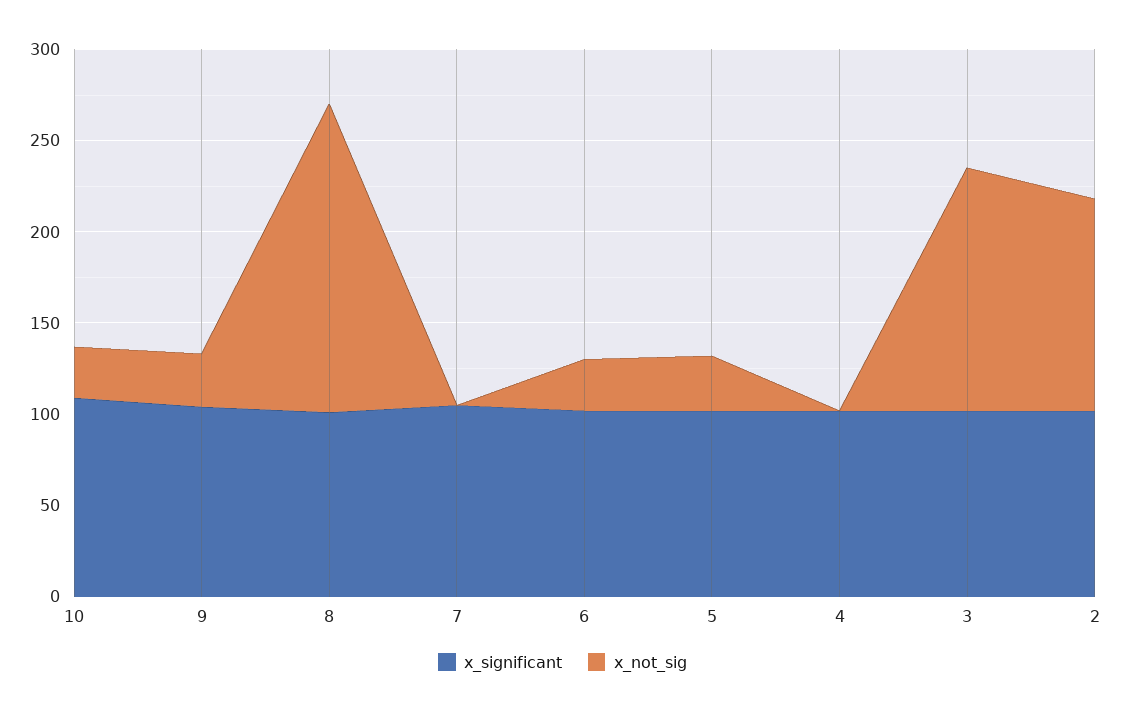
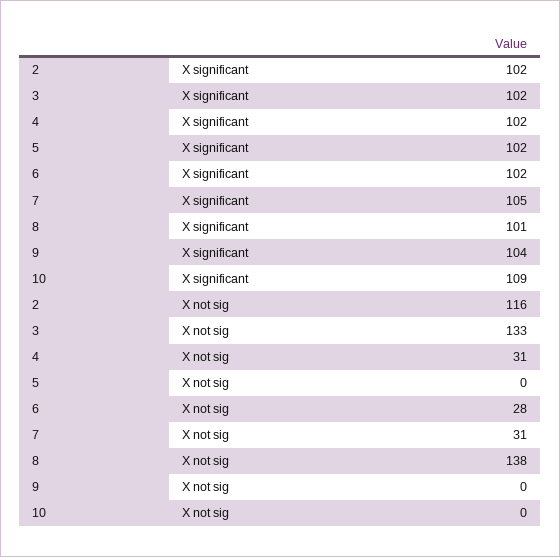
x_not_sig, 10: 30 -> 0
x_not_sig, 9: 30 -> 0
x_not_sig, 8: 170 -> 138
x_not_sig, 7: 0 -> 31
x_not_sig, 5: 30 -> 0
x_not_sig, 4: 0 -> 31

